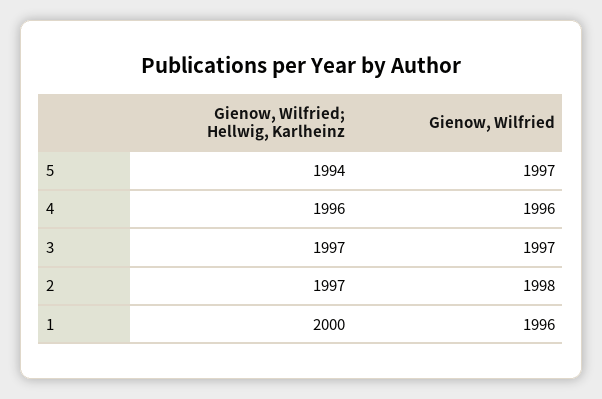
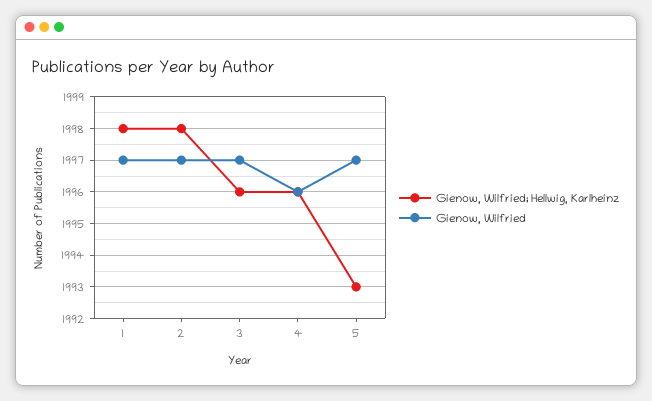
Gienow, Wilfried; Hellwig, Karlheinz, 5: 1994 -> 1993
Gienow, Wilfried; Hellwig, Karlheinz, 3: 1997 -> 1996
Gienow, Wilfried; Hellwig, Karlheinz, 2: 1997 -> 1998
Gienow, Wilfried, 2: 1998 -> 1997
Gienow, Wilfried; Hellwig, Karlheinz, 1: 2000 -> 1998
Gienow, Wilfried, 1: 1996 -> 1997

